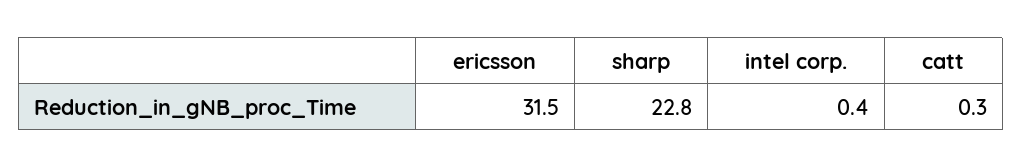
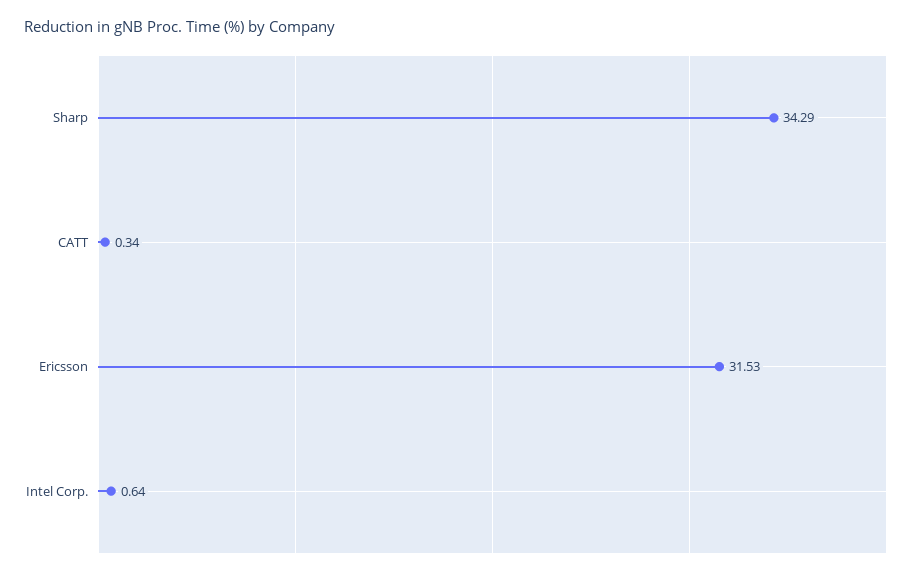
sharp: 22.8 -> 34.29
intel corp.: 0.4 -> 0.64

